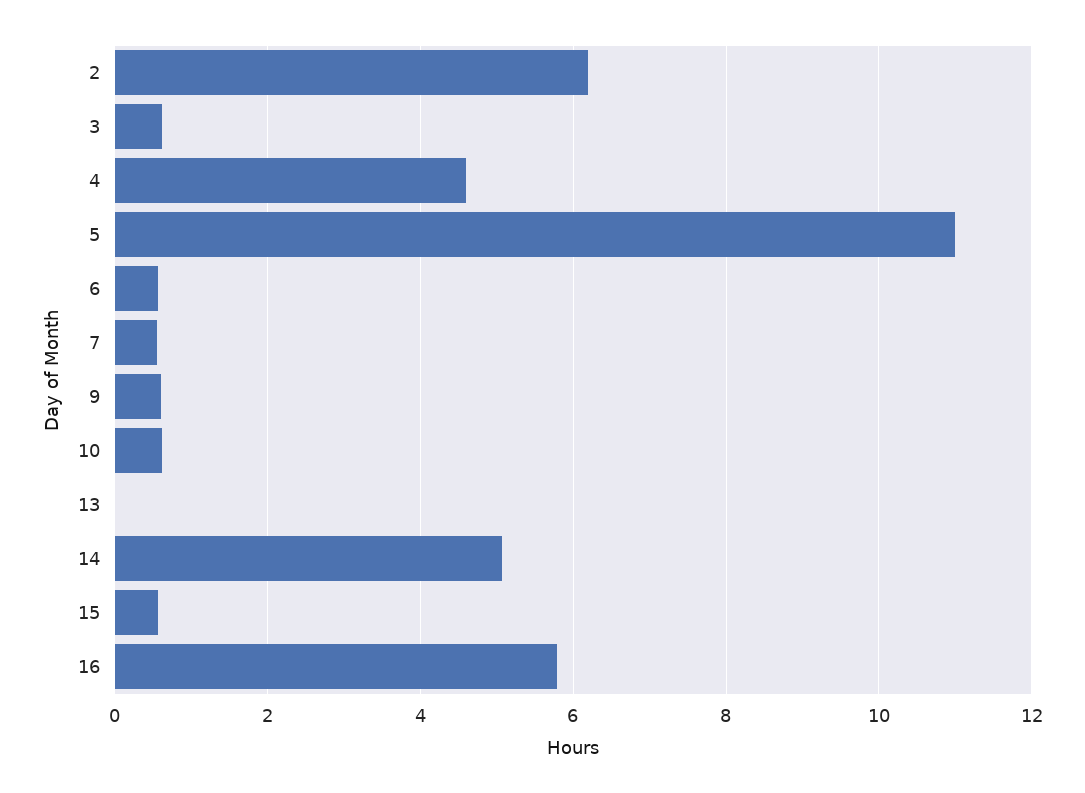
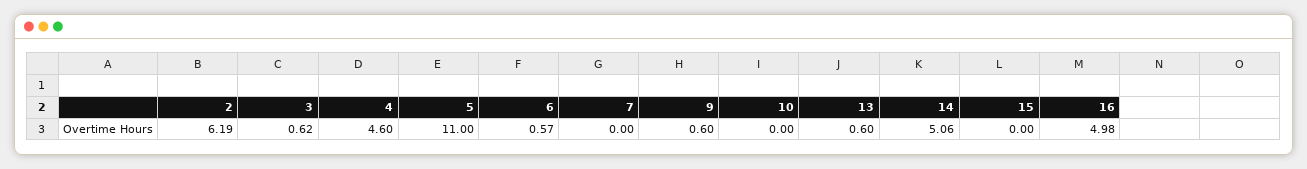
7: 0.6 -> 0
10: 0.6 -> 0
13: 0 -> 0.6
15: 0.6 -> 0
16: 5.8 -> 4.98

